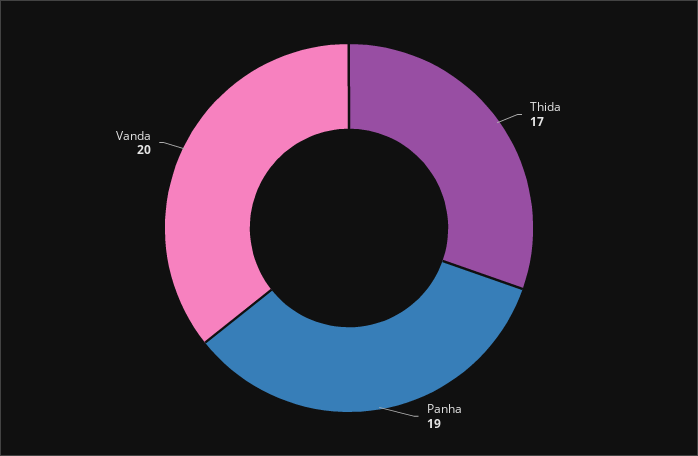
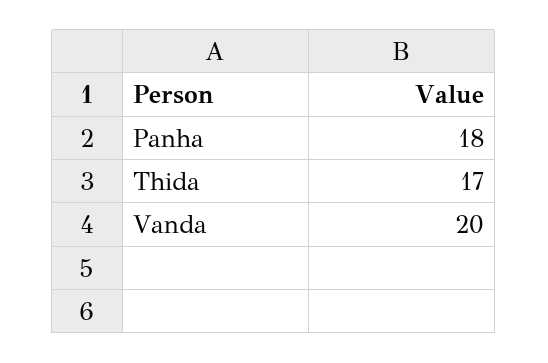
Panha: 19 -> 18

